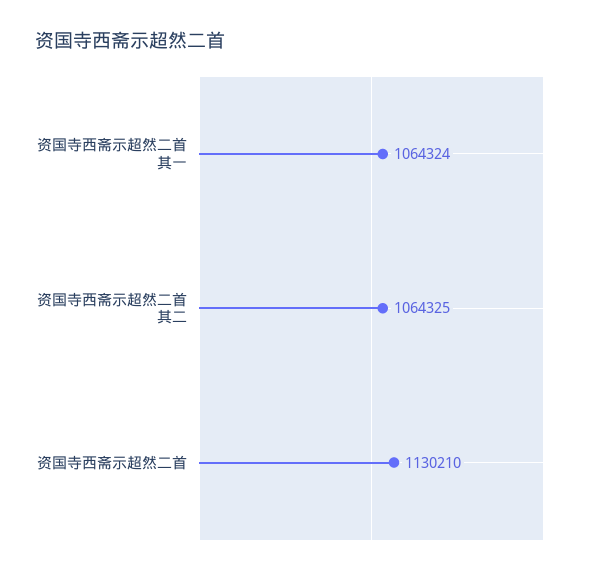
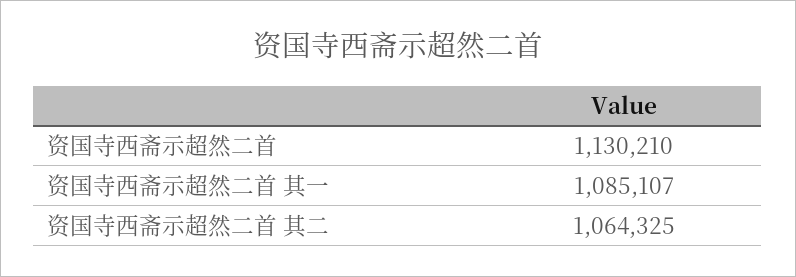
资国寺西斋示超然二首 其一: 1064324 -> 1085107

